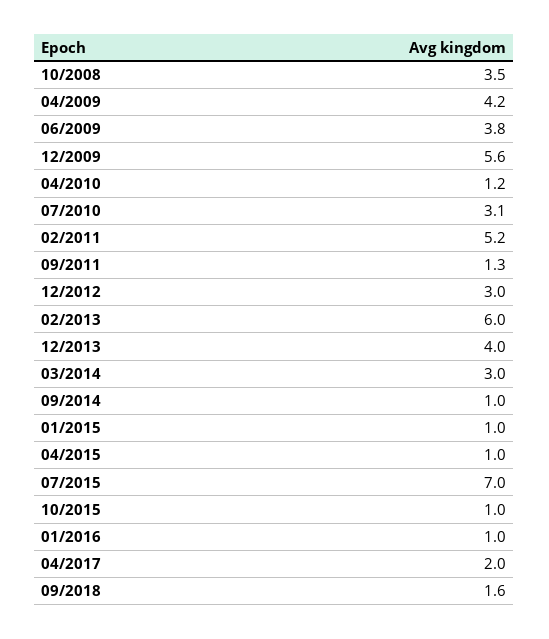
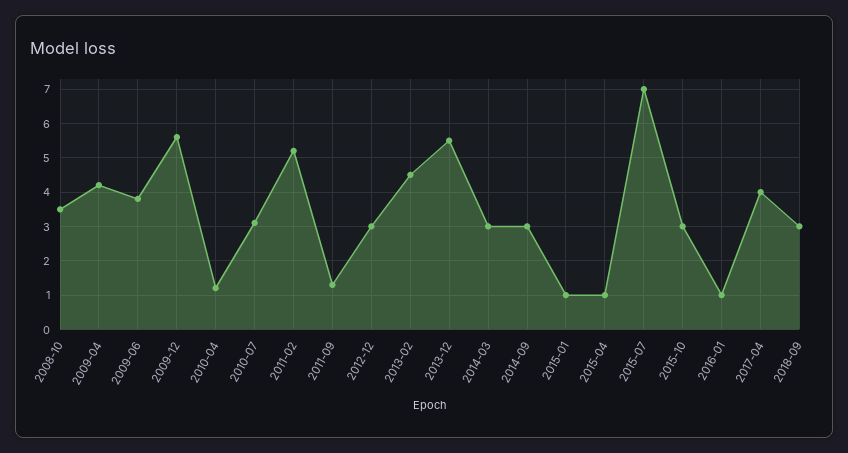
02/2013: 6 -> 4.5
12/2013: 4 -> 5.5
09/2014: 1 -> 3
10/2015: 1 -> 3
04/2017: 2 -> 4
09/2018: 1.6 -> 3

